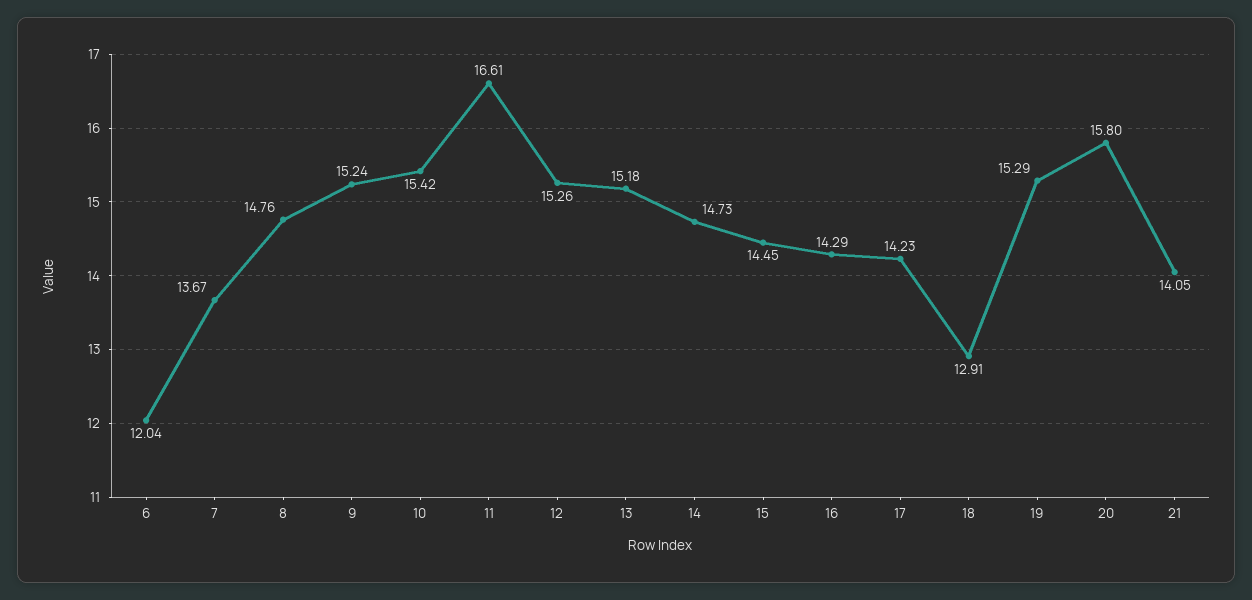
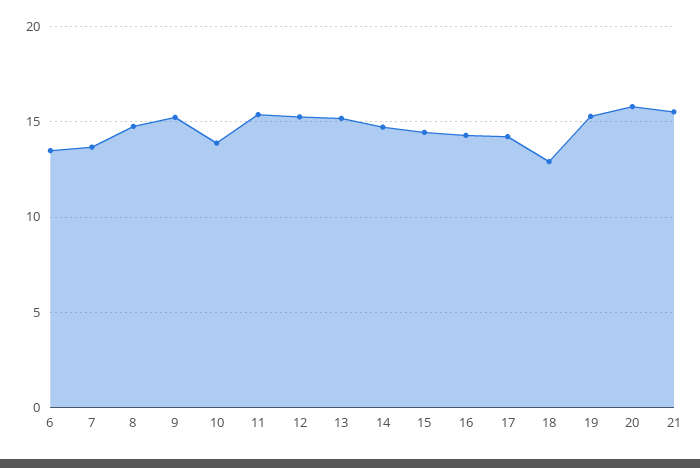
6: 12.04 -> 13.5
10: 15.42 -> 14
11: 16.61 -> 15.5
21: 14.05 -> 15.5

